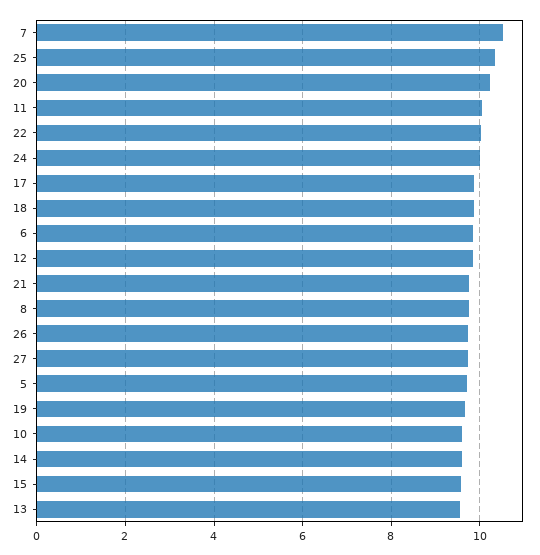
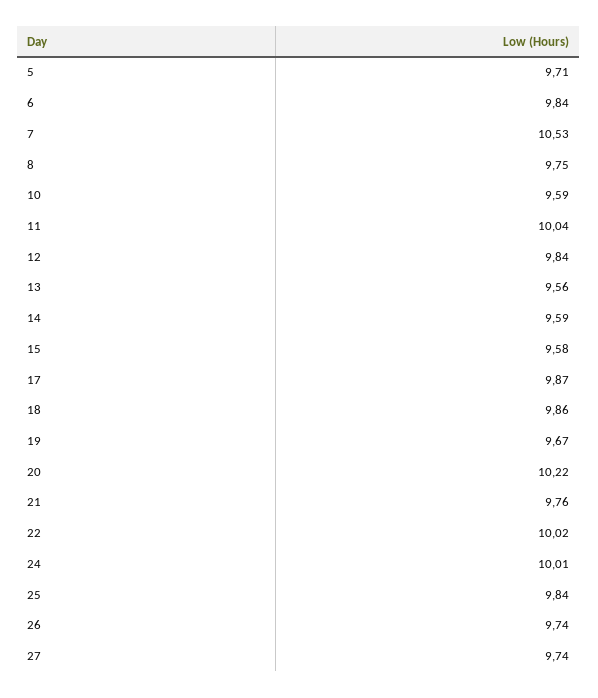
25: 10.4 -> 9.84

